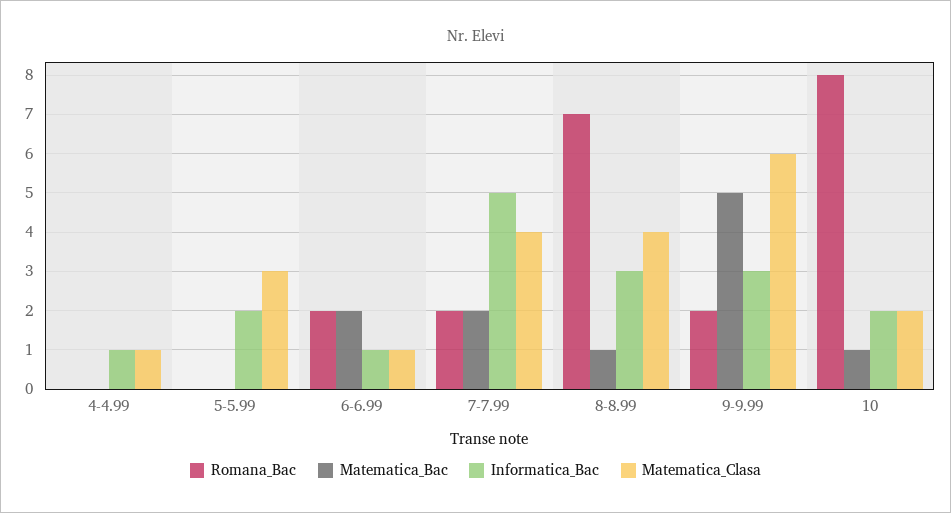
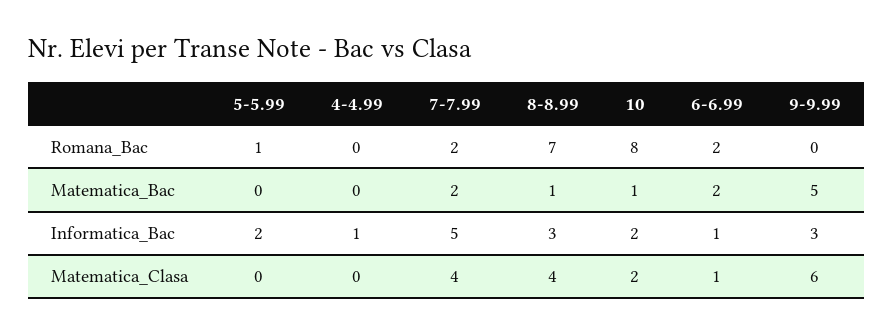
Matematica_Clasa, 4-4.99: 1 -> 0
Romana_Bac, 5-5.99: 0 -> 1
Matematica_Clasa, 5-5.99: 3 -> 0
Romana_Bac, 9-9.99: 2 -> 0

